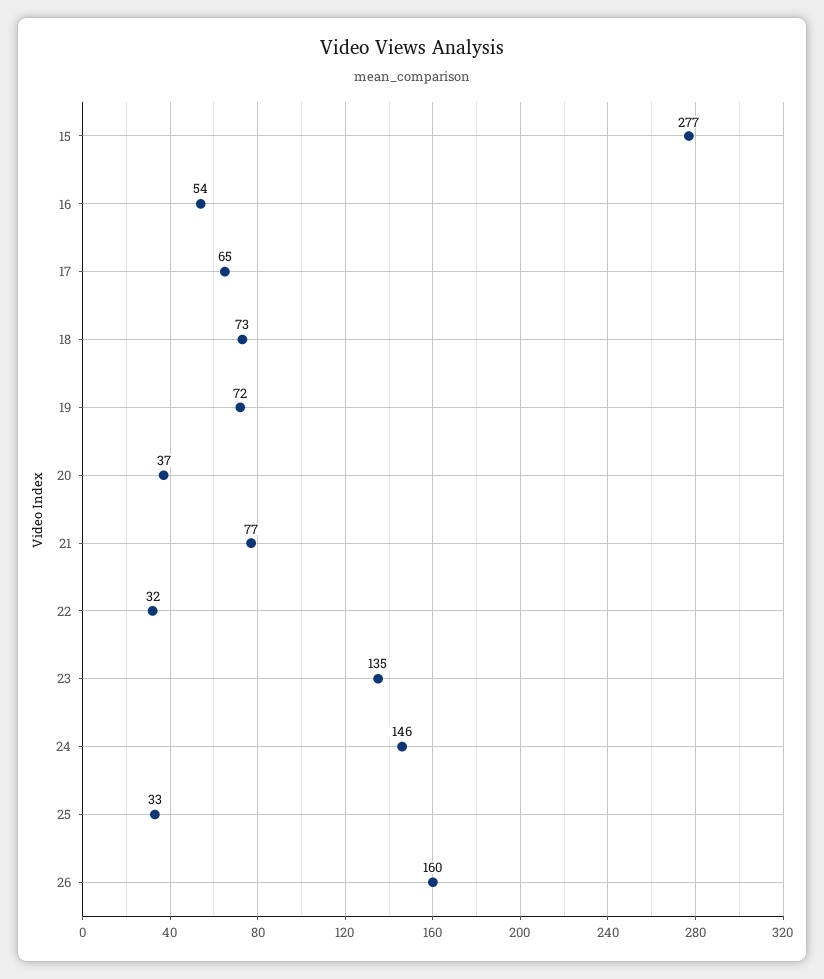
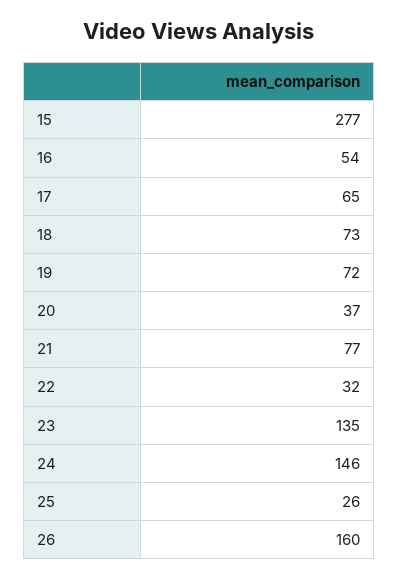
25: 33 -> 26

